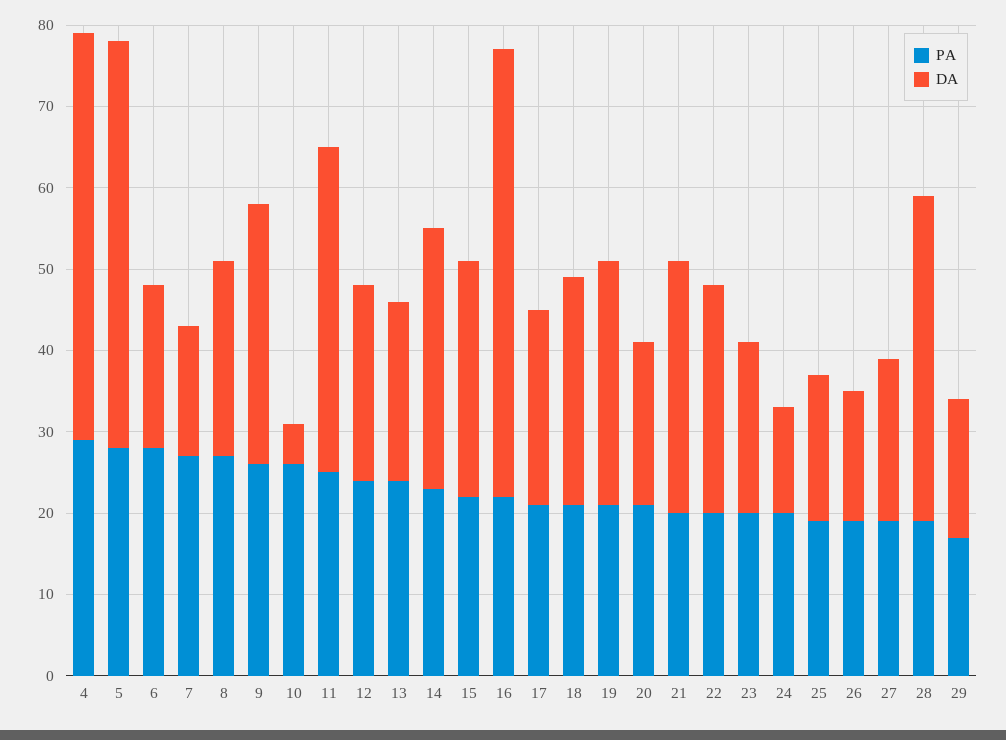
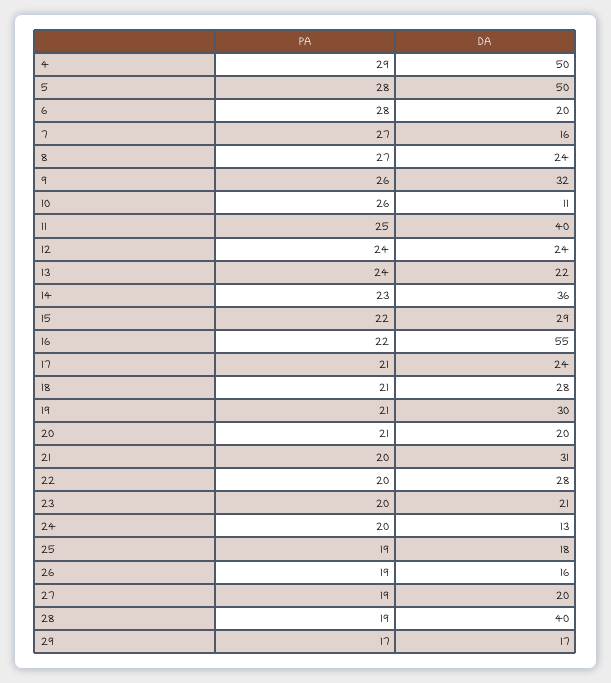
DA, 10: 5 -> 11
DA, 14: 32 -> 36

